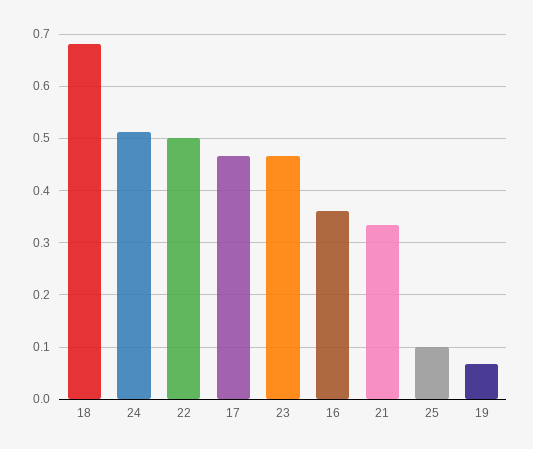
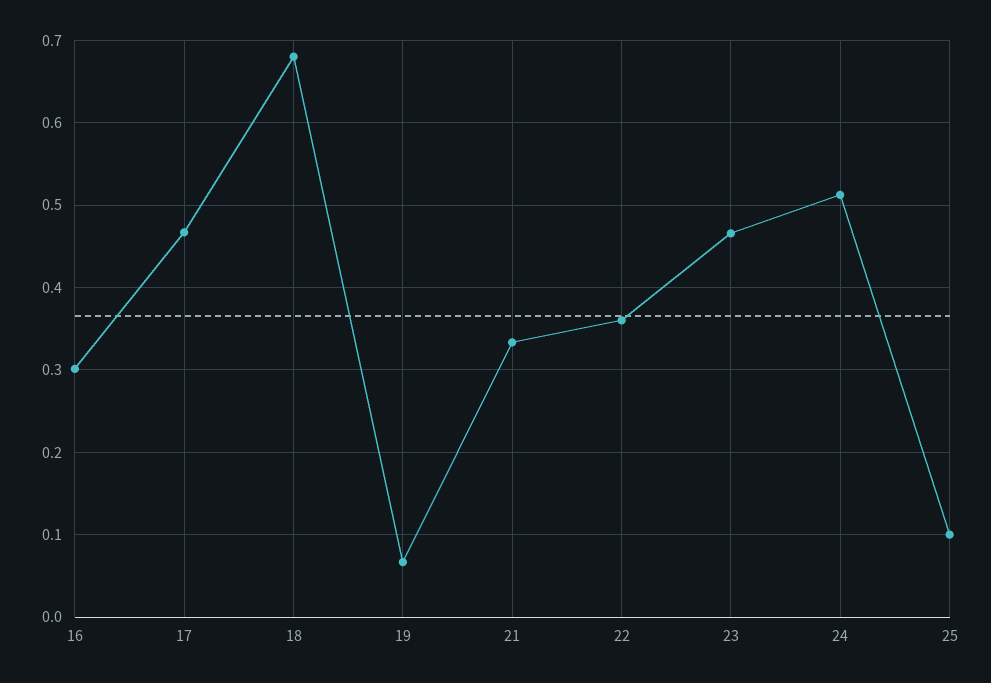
22: 0.5 -> 0.36
16: 0.36 -> 0.3

